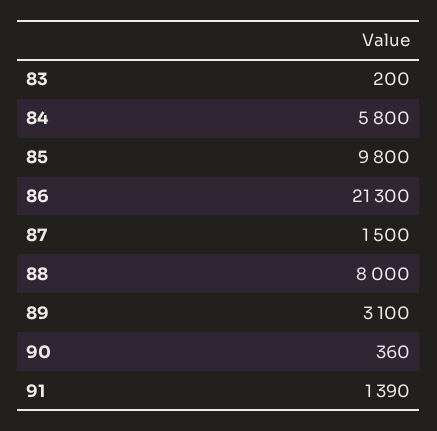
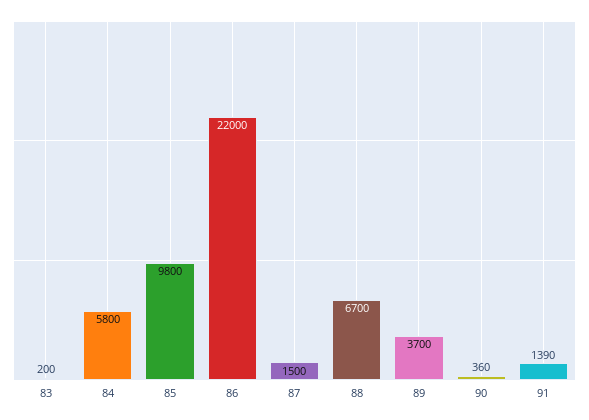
86: 21300 -> 22000
88: 8000 -> 6700
89: 3100 -> 3700

